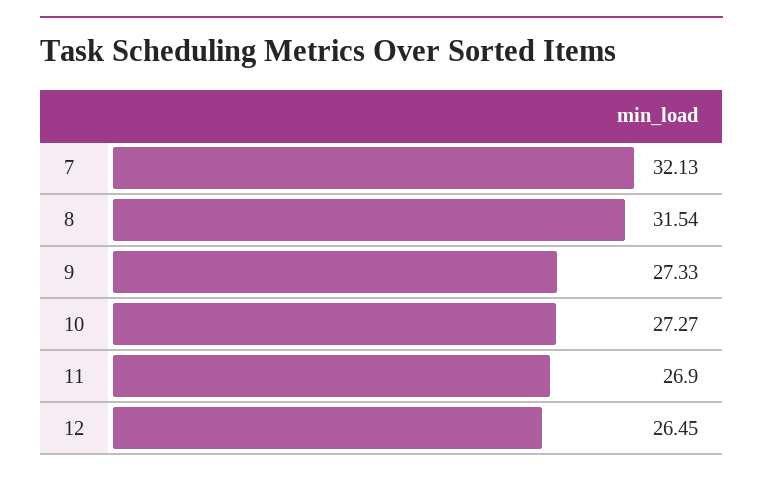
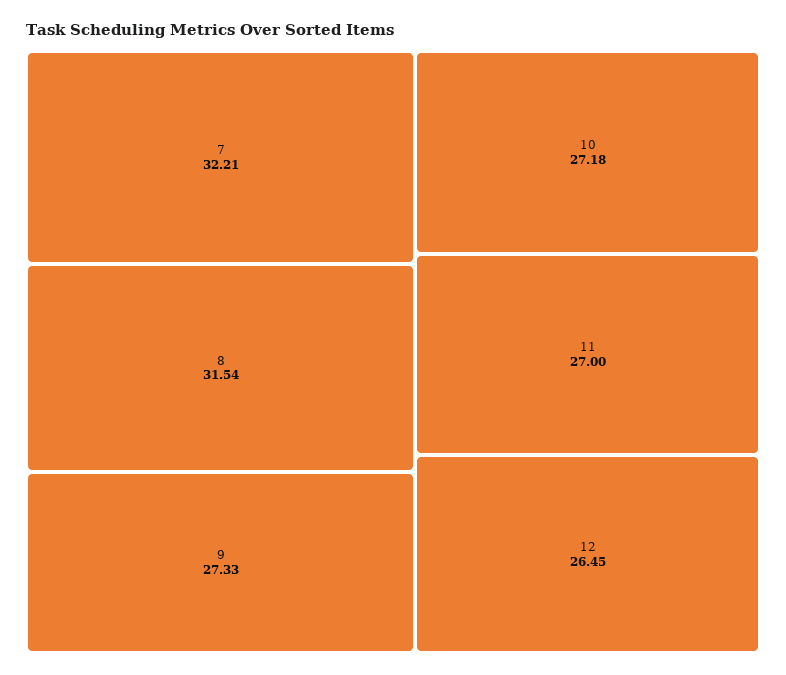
7: 32.13 -> 32.21
10: 27.27 -> 27.18
11: 26.9 -> 27

